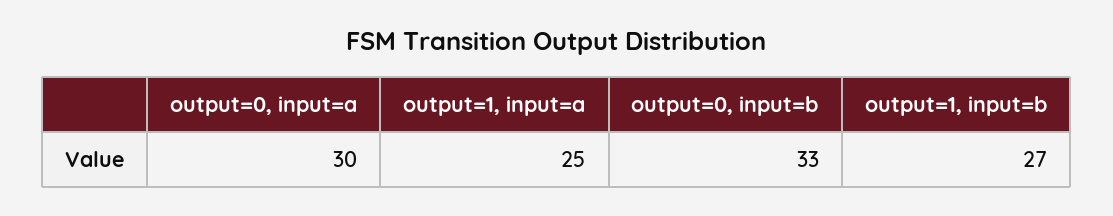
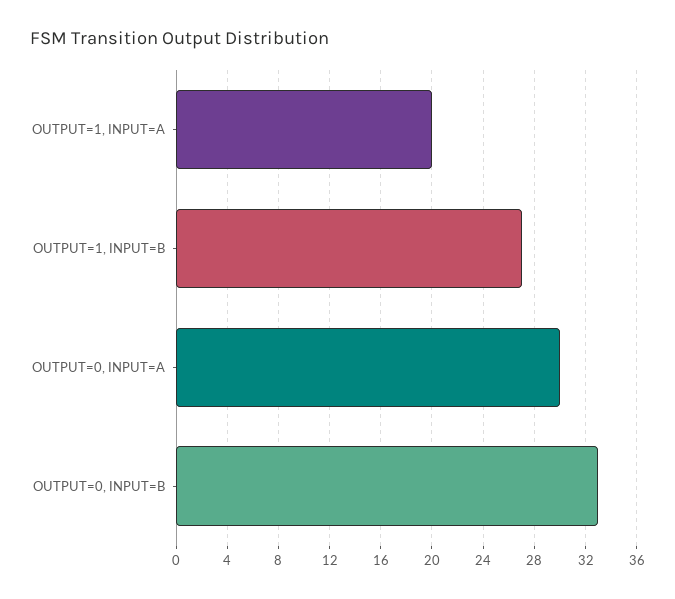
output=1, input=a: 25 -> 20

